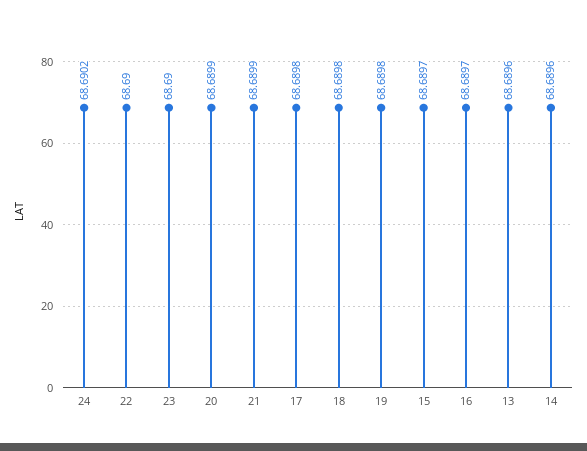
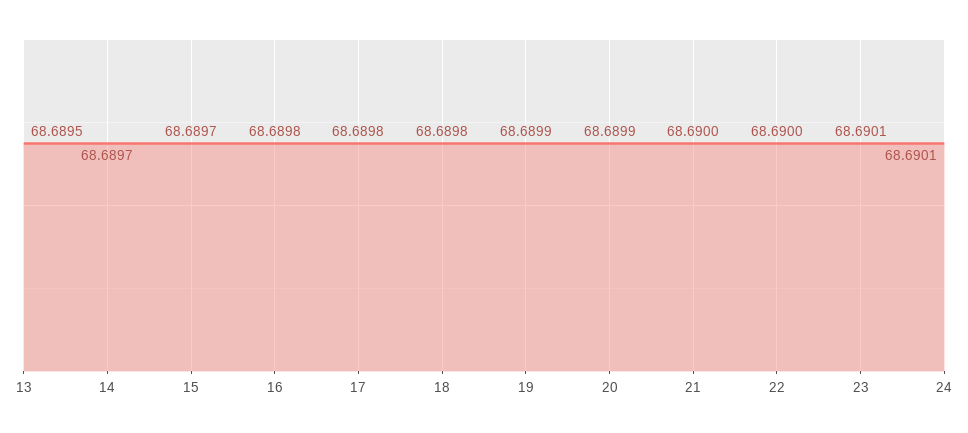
24: 68.6902 -> 68.6901
23: 68.69 -> 68.6901
21: 68.6899 -> 68.69
19: 68.6898 -> 68.6899
16: 68.6897 -> 68.6898
13: 68.6896 -> 68.6895
14: 68.6896 -> 68.6897

